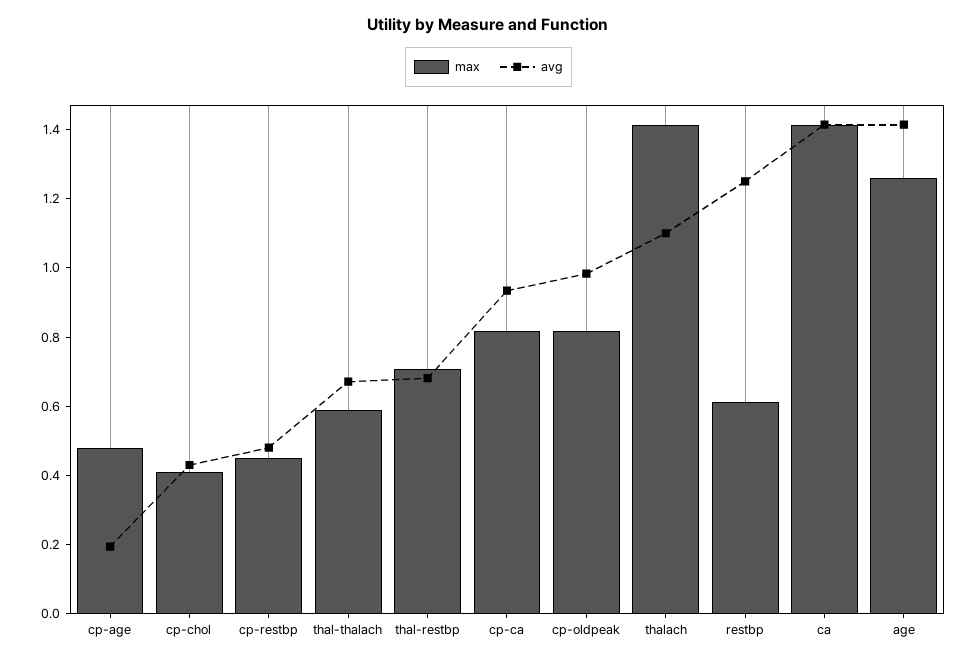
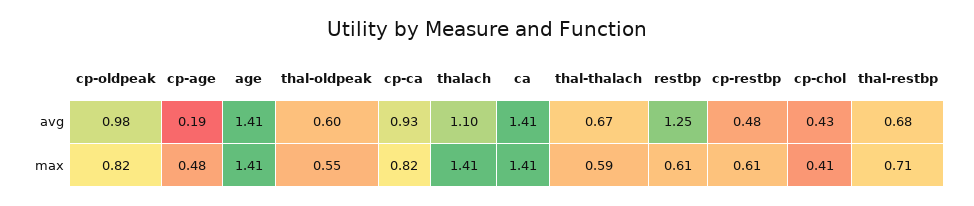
max, cp-restbp: 0.45 -> 0.61
max, age: 1.25 -> 1.41
avg, thal-oldpeak: none -> 0.6
max, thal-oldpeak: none -> 0.55

